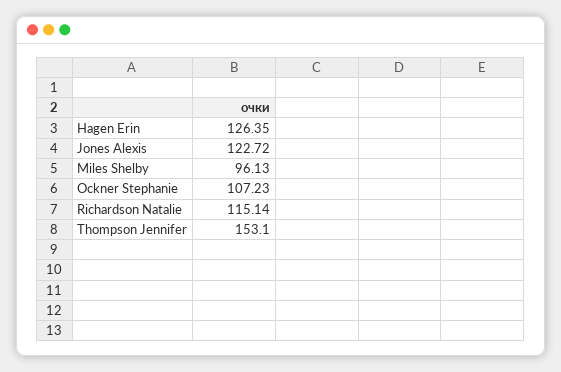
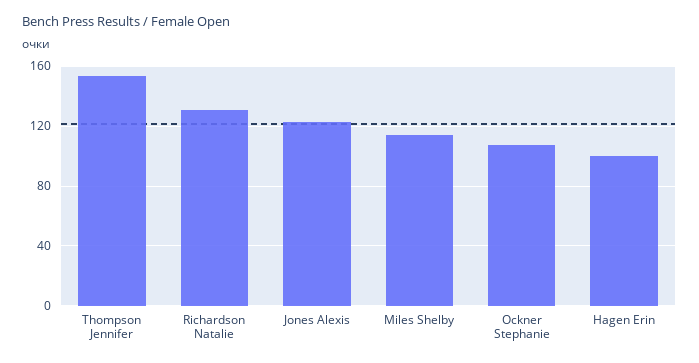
Hagen Erin: 126.35 -> 100
Miles Shelby: 96.13 -> 115
Richardson Natalie: 115.14 -> 130

